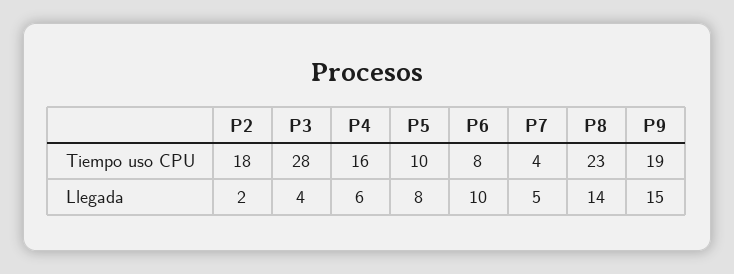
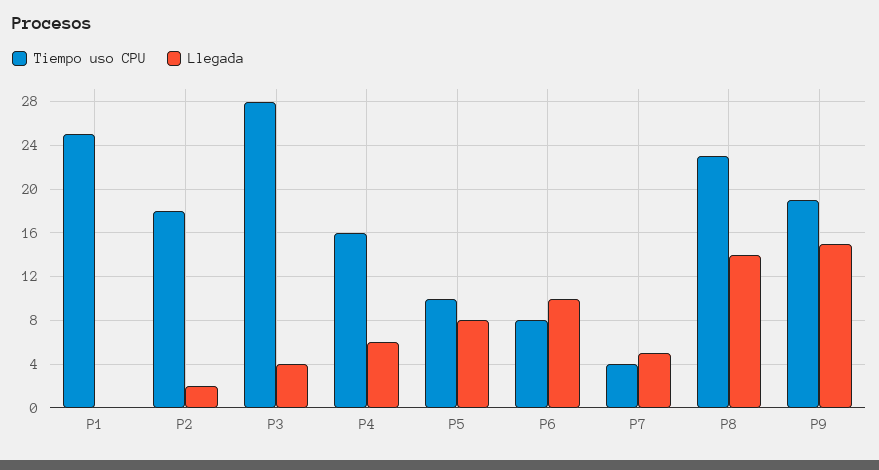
Tiempo uso CPU, P1: none -> 25
Llegada, P1: none -> 0

